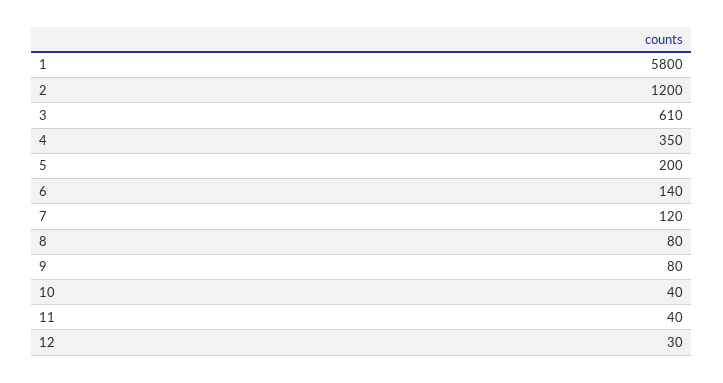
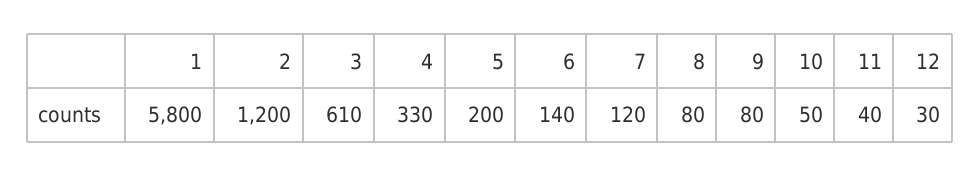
4: 350 -> 330
10: 40 -> 50

